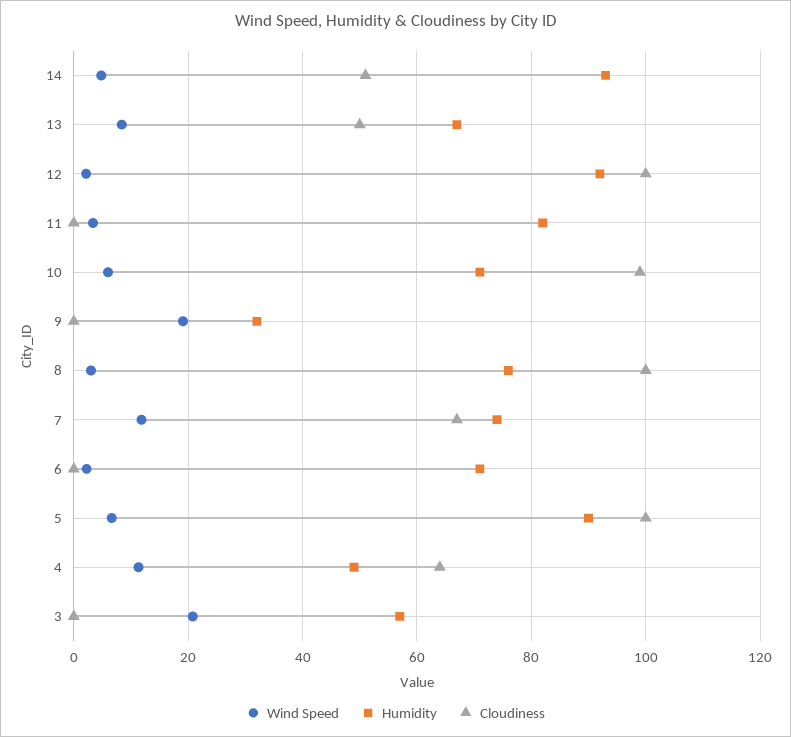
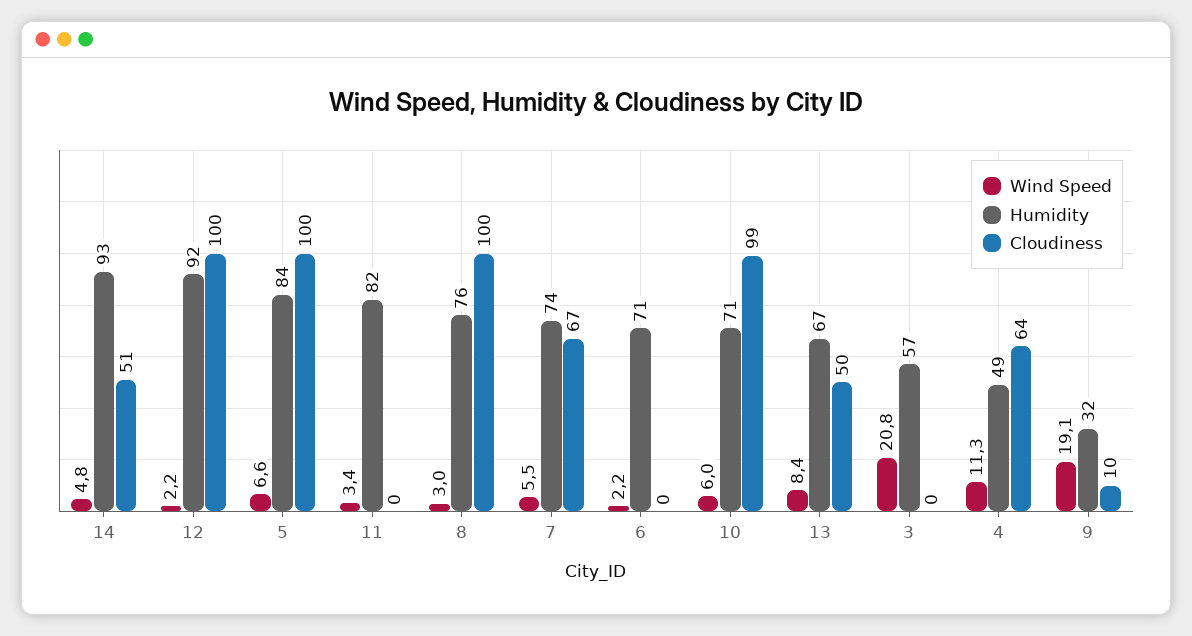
Cloudiness, 9: 0 -> 10
Wind Speed, 7: 12 -> 5.5
Humidity, 5: 90 -> 84

